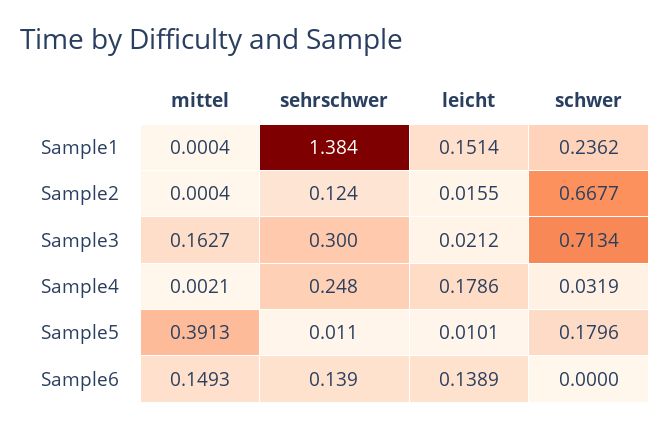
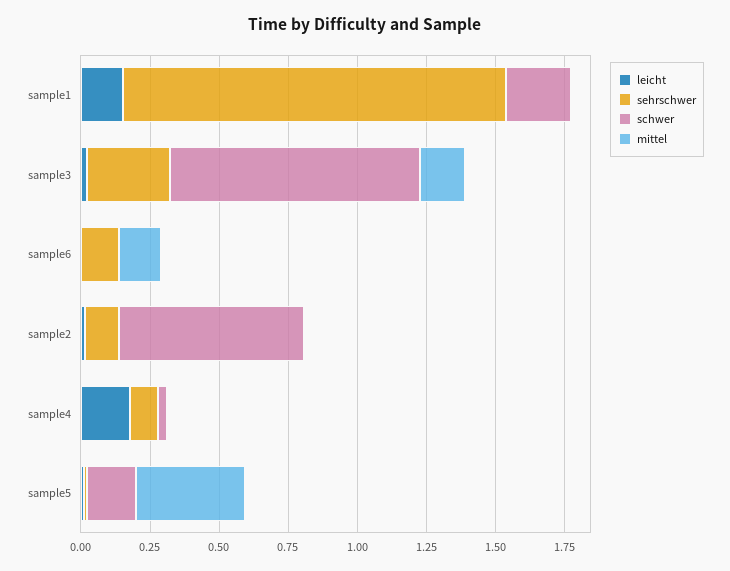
schwer, Sample3: 0.7134 -> 0.9
sehrschwer, Sample4: 0.248 -> 0.1
leicht, Sample6: 0.1389 -> 0

